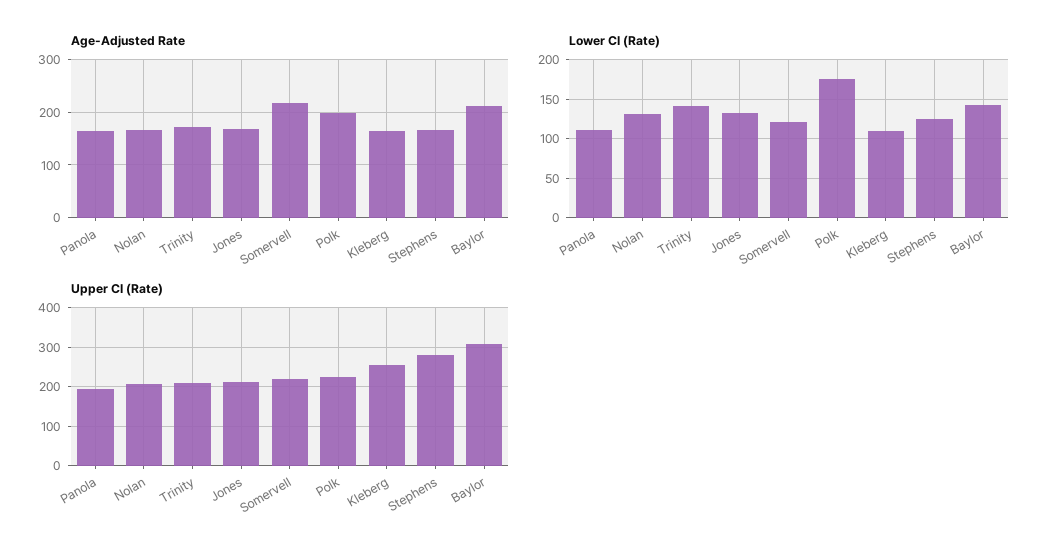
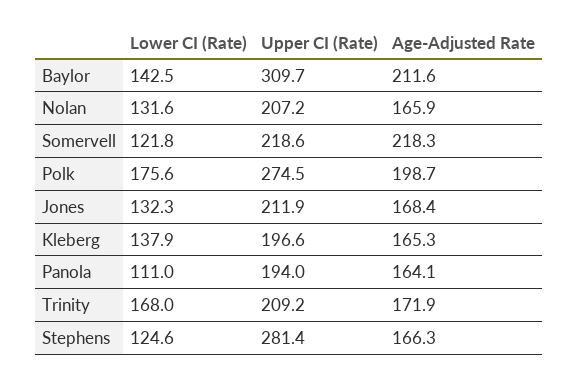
Lower CI (Rate), Trinity: 140 -> 168
Lower CI (Rate), Kleberg: 110 -> 137.9
Upper CI (Rate), Polk: 220 -> 274.5
Upper CI (Rate), Kleberg: 260 -> 196.6

